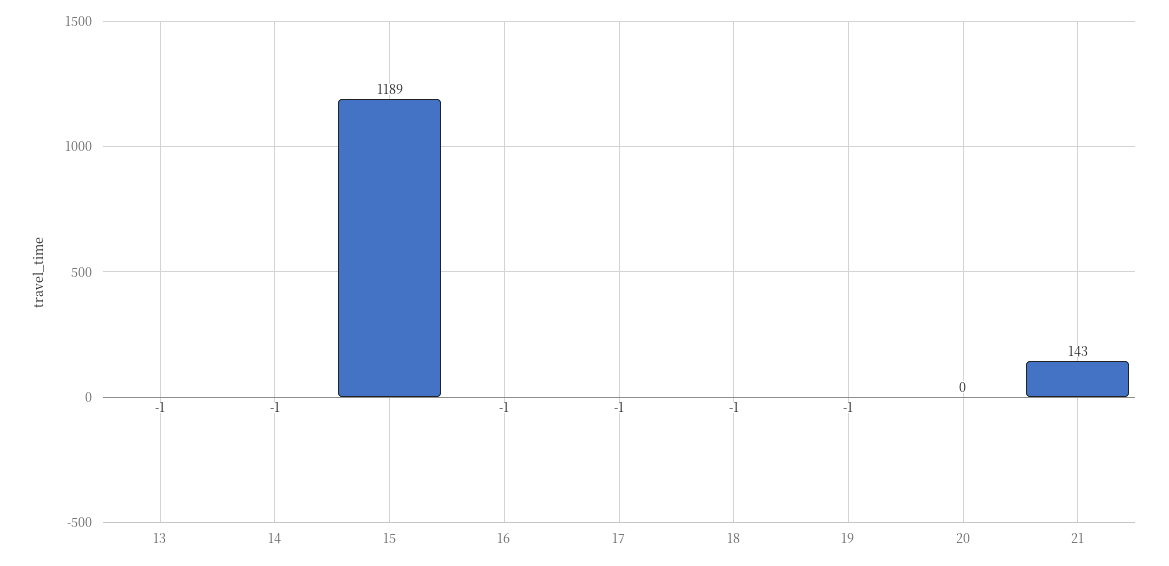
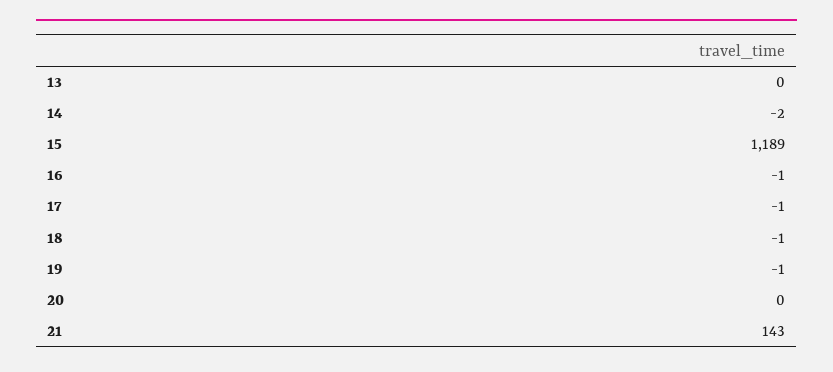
13: -1 -> 0
14: -1 -> -2

